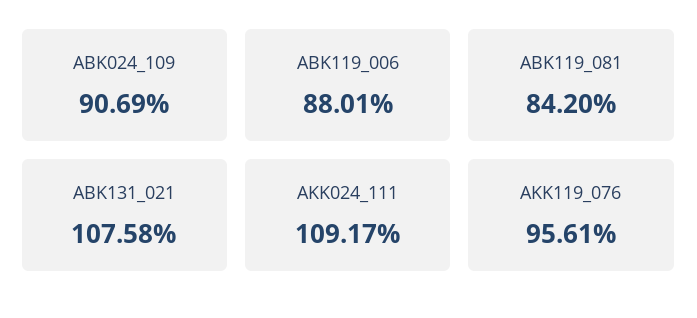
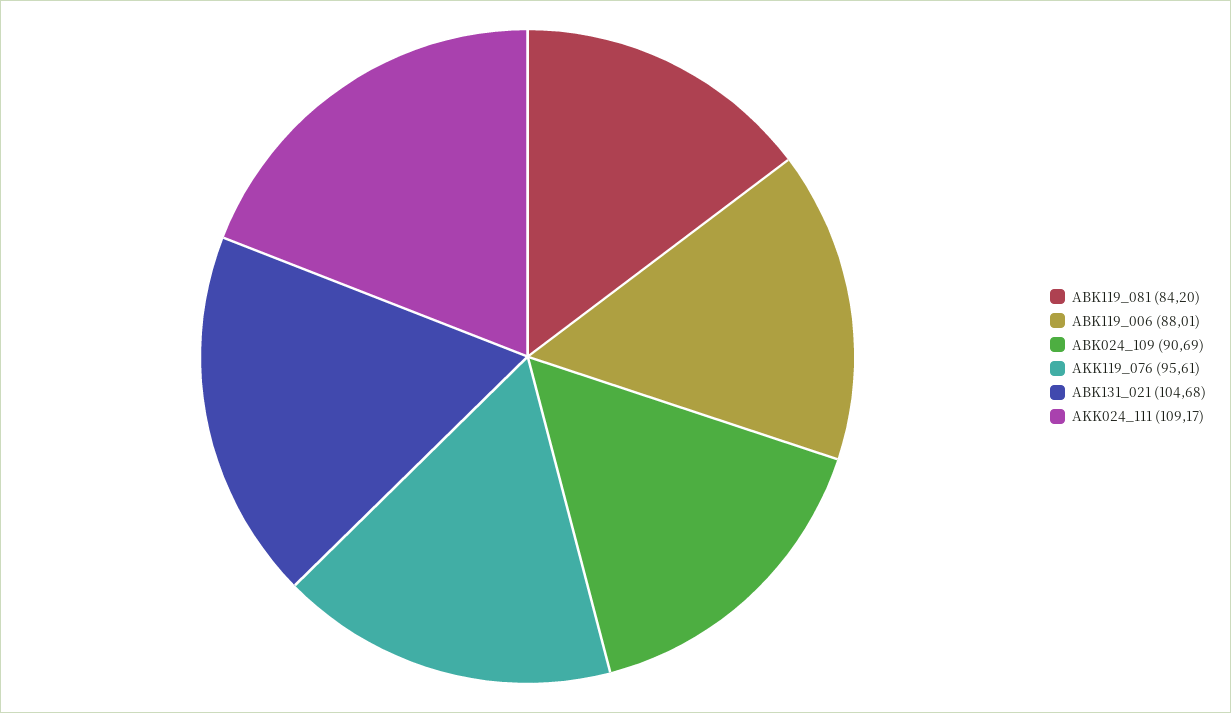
ABK131_021: 107.58 -> 104.68

